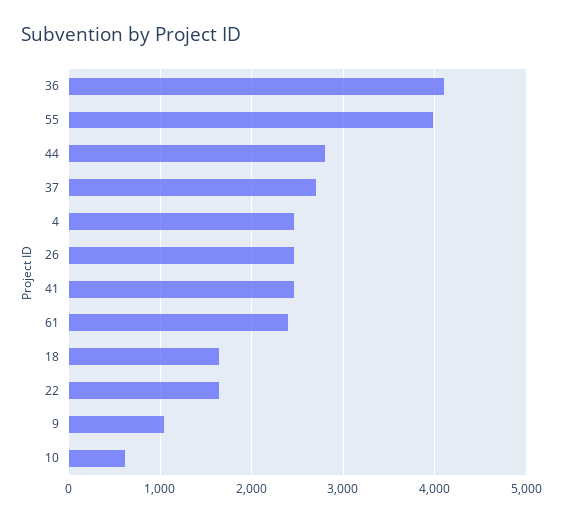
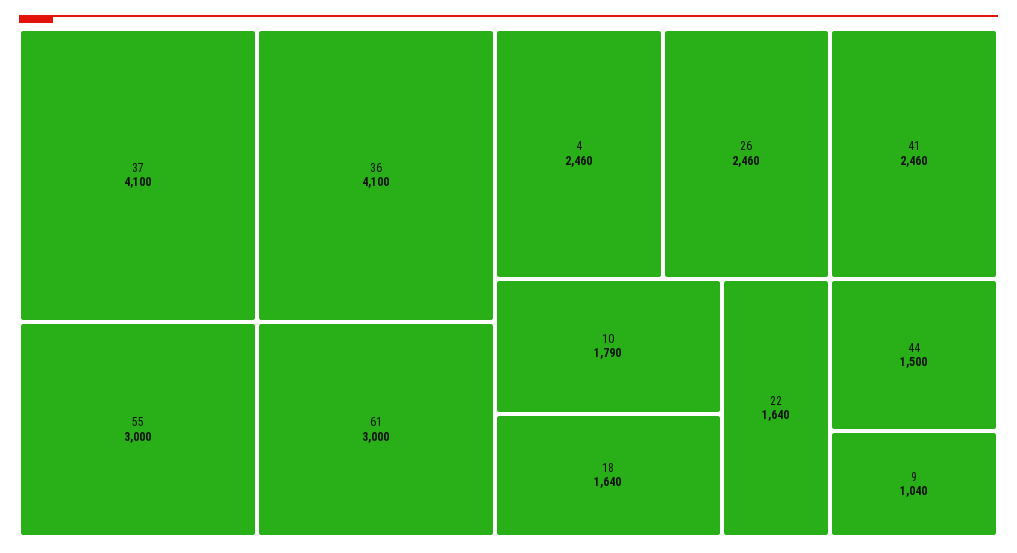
55: 4000 -> 3000
44: 2800 -> 1500
37: 2700 -> 4100
61: 2400 -> 3000
10: 600 -> 1790

